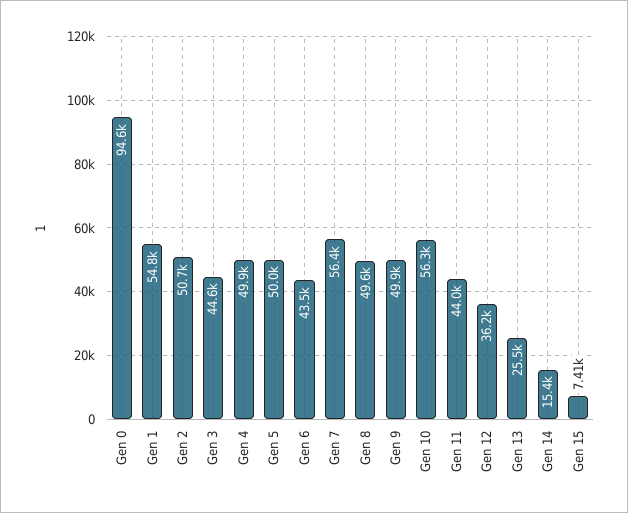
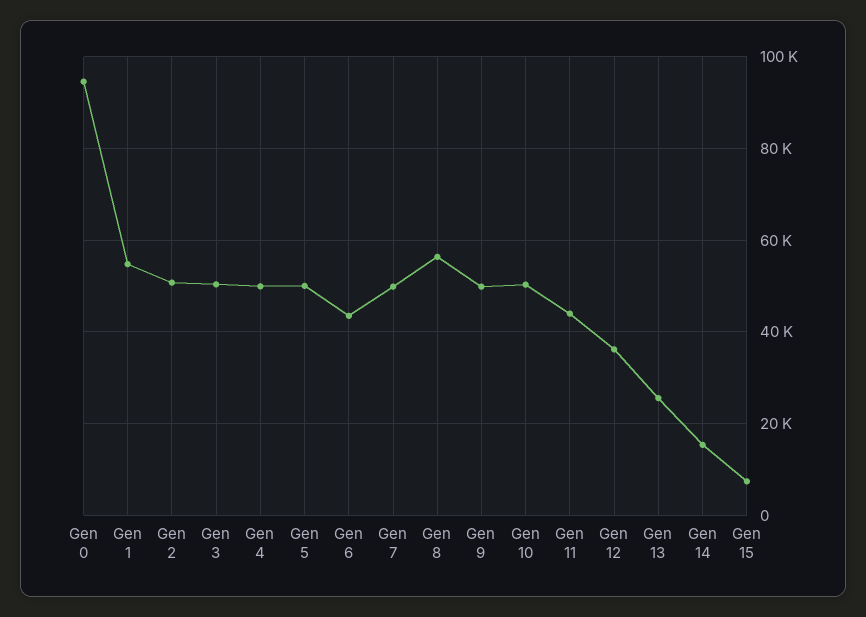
Gen 3: 44600 -> 50000
Gen 7: 56400 -> 50000
Gen 8: 49600 -> 56000
Gen 10: 56300 -> 50000

